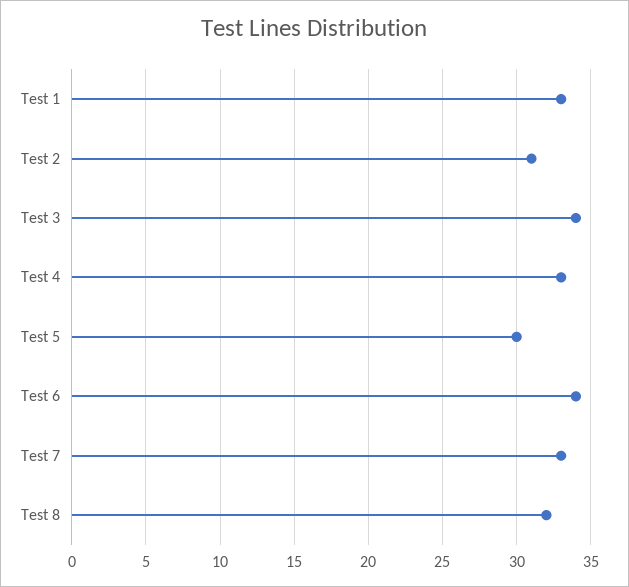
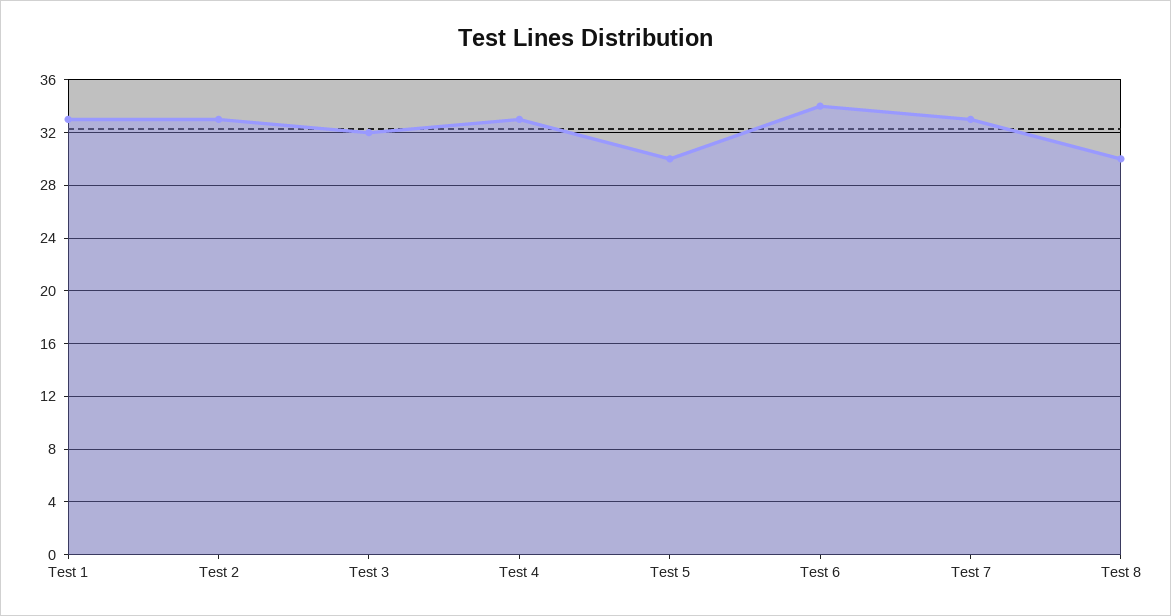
Test 2: 31 -> 33
Test 3: 34 -> 32
Test 8: 32 -> 30

